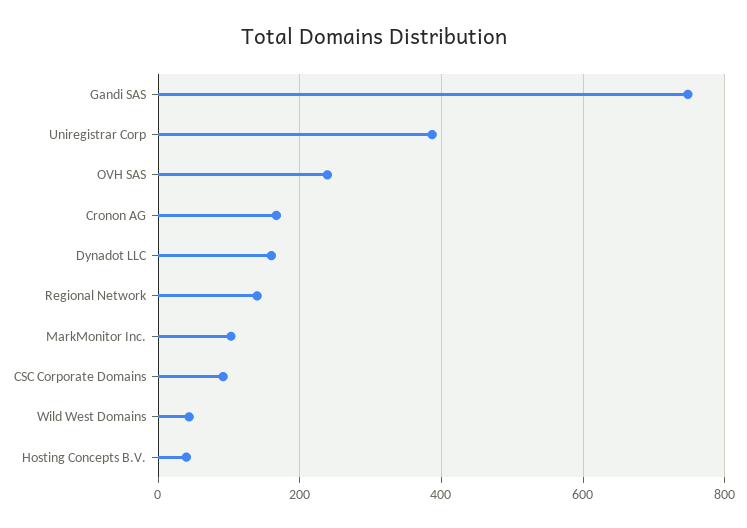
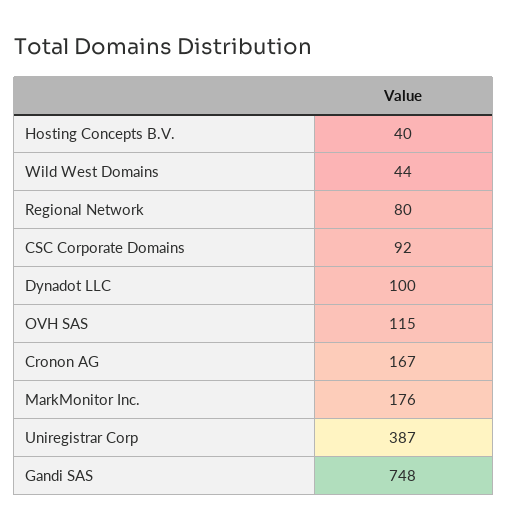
OVH SAS: 240 -> 115
Dynadot LLC: 160 -> 100
Regional Network: 140 -> 80
MarkMonitor Inc.: 100 -> 176

